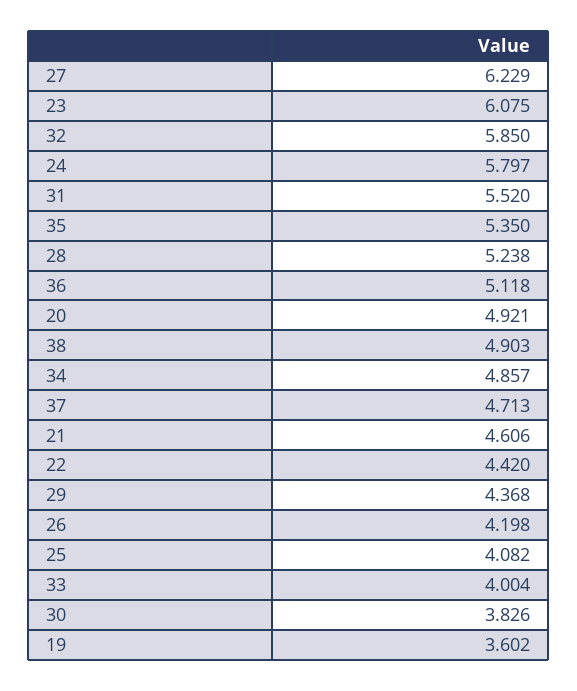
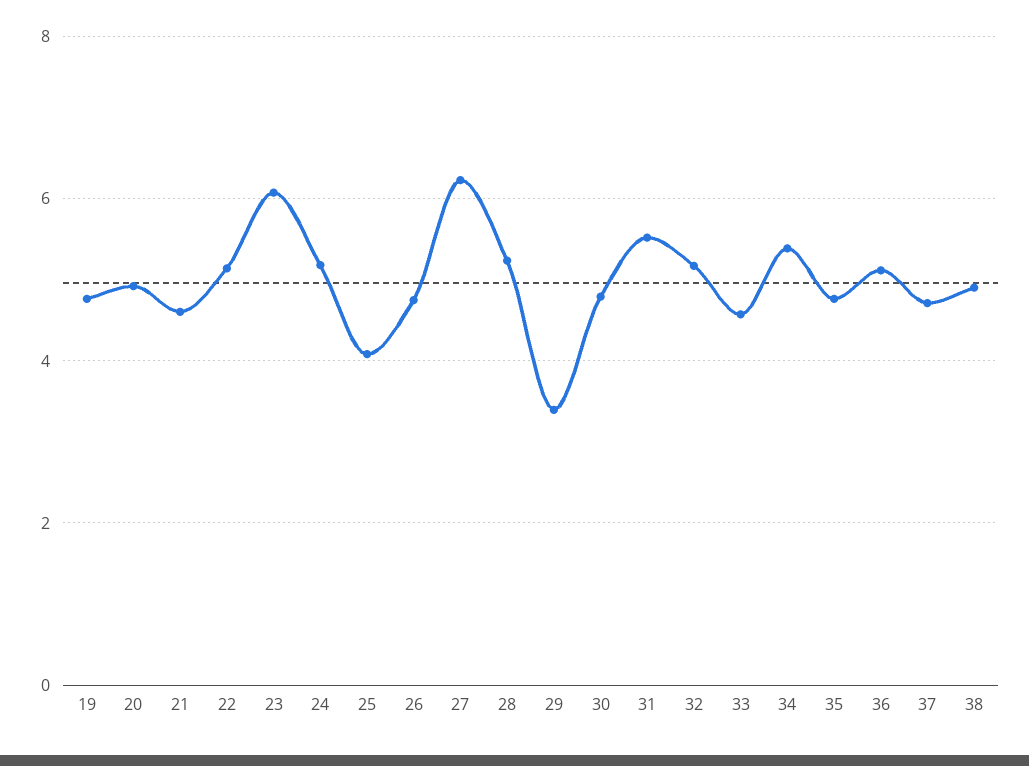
32: 5.85 -> 5.2
24: 5.797 -> 5.2
35: 5.35 -> 4.8
34: 4.857 -> 5.4
22: 4.42 -> 5.2
29: 4.368 -> 3.4
26: 4.198 -> 4.8
33: 4.004 -> 4.6
30: 3.826 -> 4.8
19: 3.602 -> 4.8

